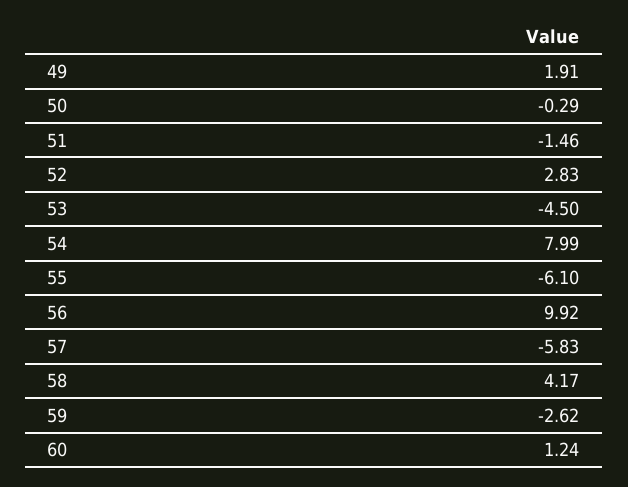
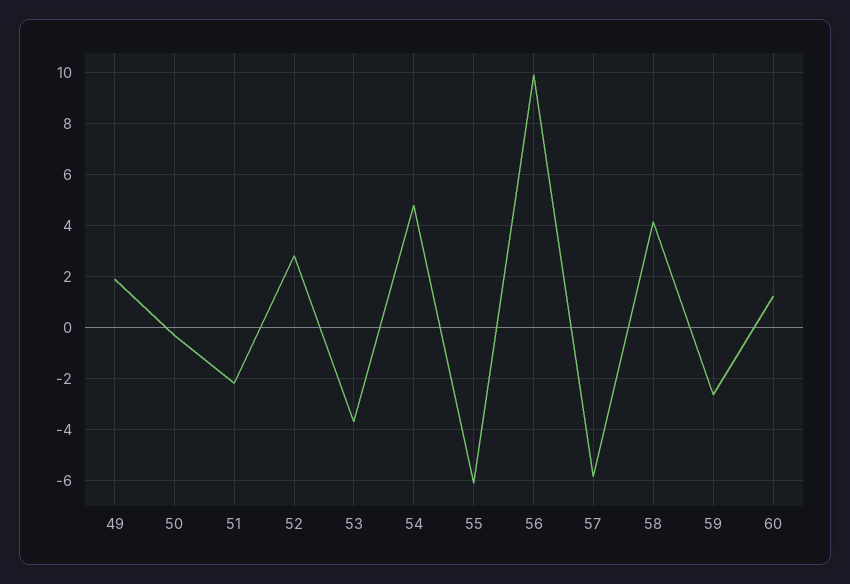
51: -1.46 -> -2.25
53: -4.5 -> -3.75
54: 7.99 -> 4.75

